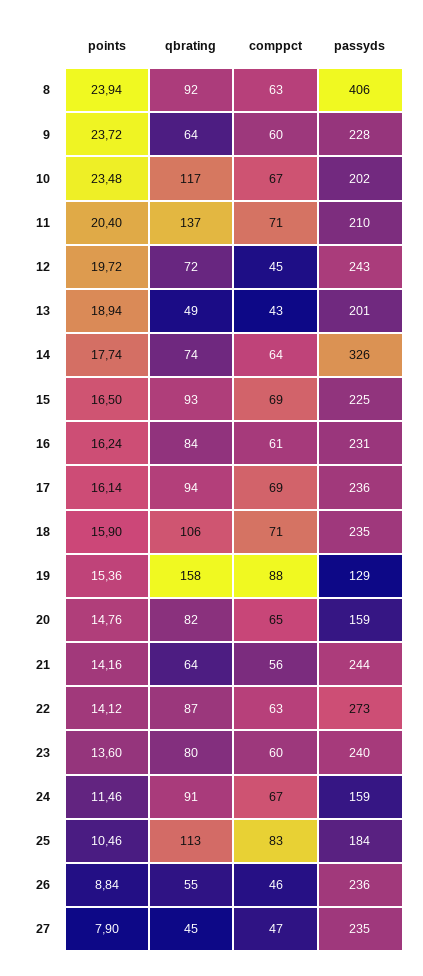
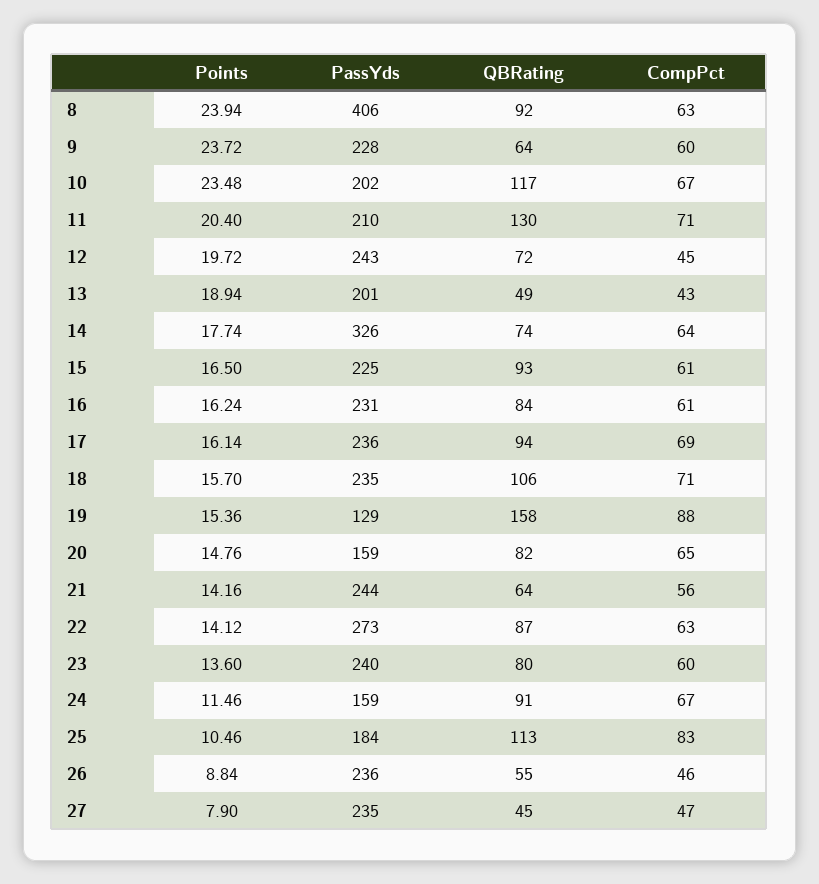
qbrating, 11: 137 -> 130
comppct, 15: 69 -> 61
points, 18: 15.9 -> 15.7

